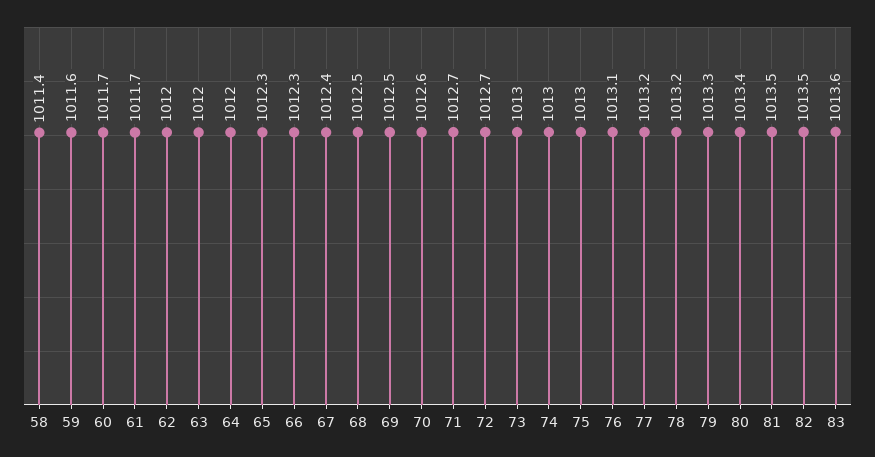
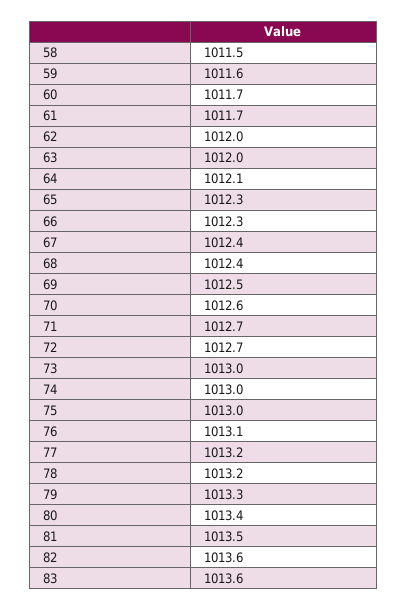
58: 1011.4 -> 1011.5
64: 1012 -> 1012.1
68: 1012.5 -> 1012.4
82: 1013.5 -> 1013.6

